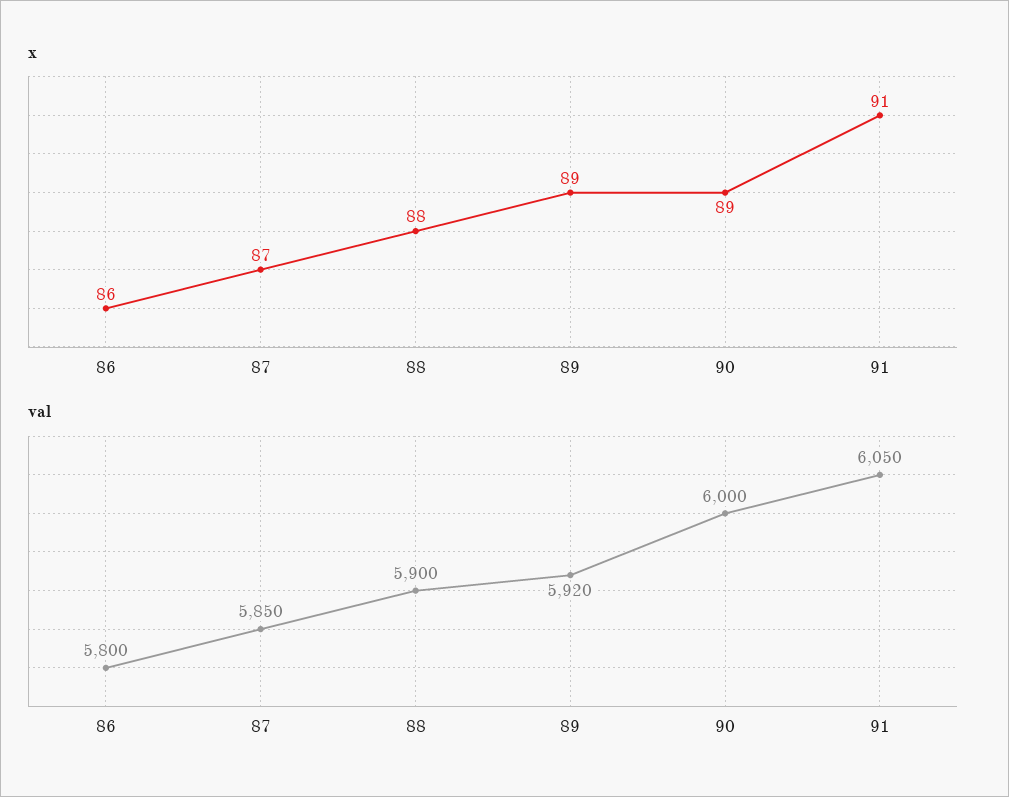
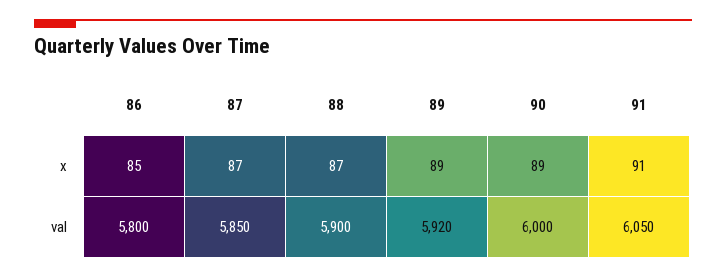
x, 86: 86 -> 85
x, 88: 88 -> 87

